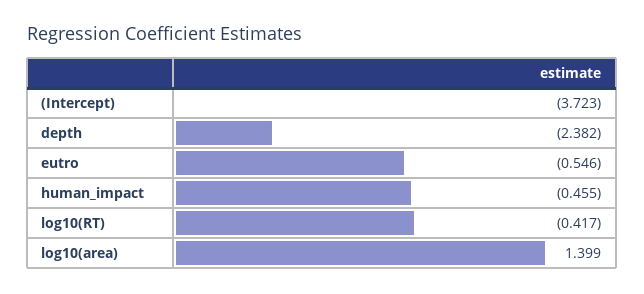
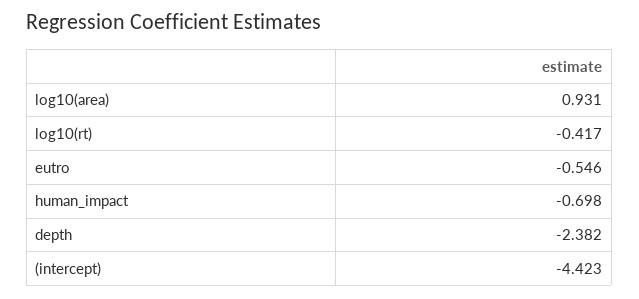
(Intercept): -3.723 -> -4.423
human_impact: -0.455 -> -0.698
log10(area): 1.399 -> 0.931

